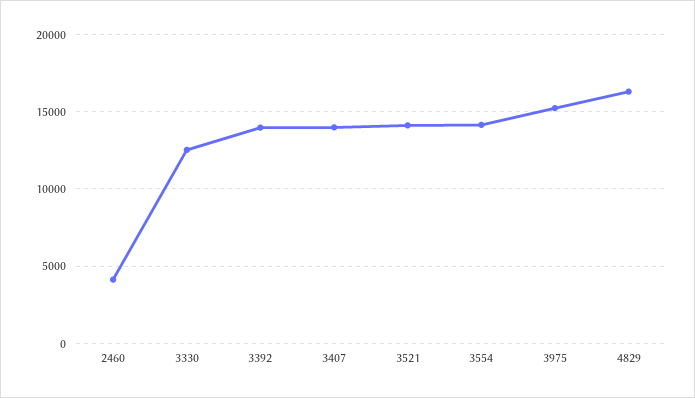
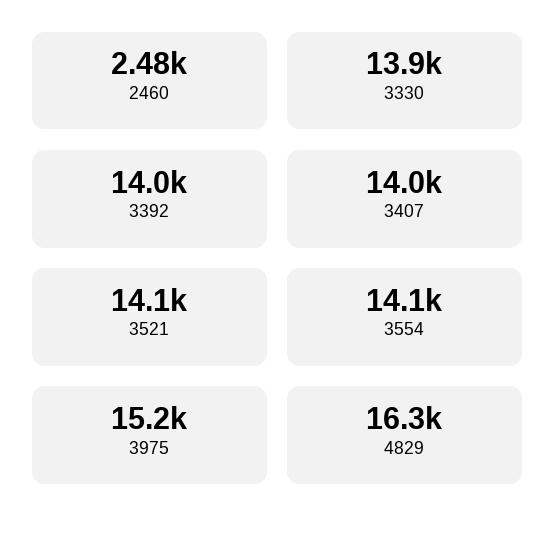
2460: 4000 -> 2480
3330: 12500 -> 13900

